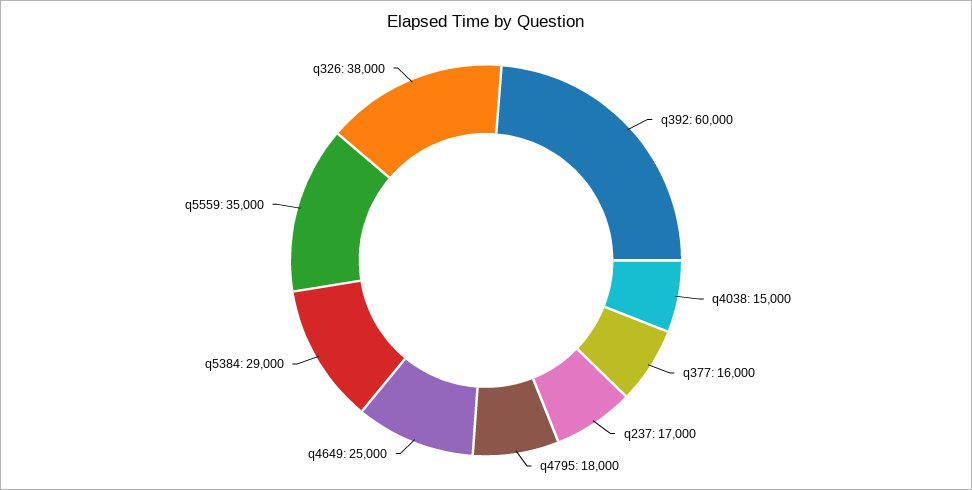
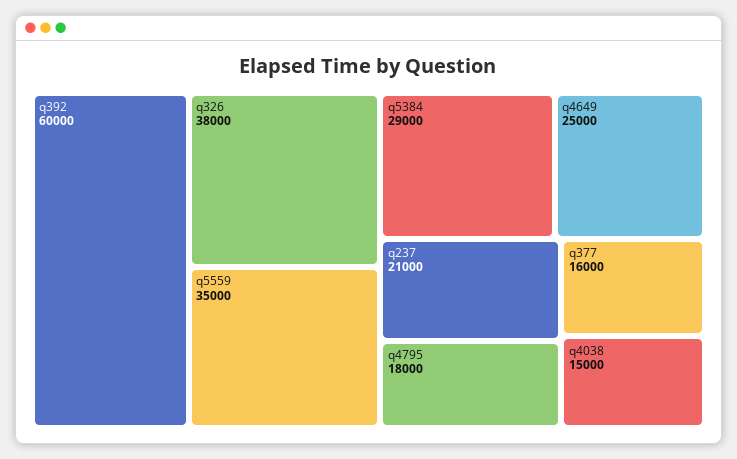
q237: 17000 -> 21000

